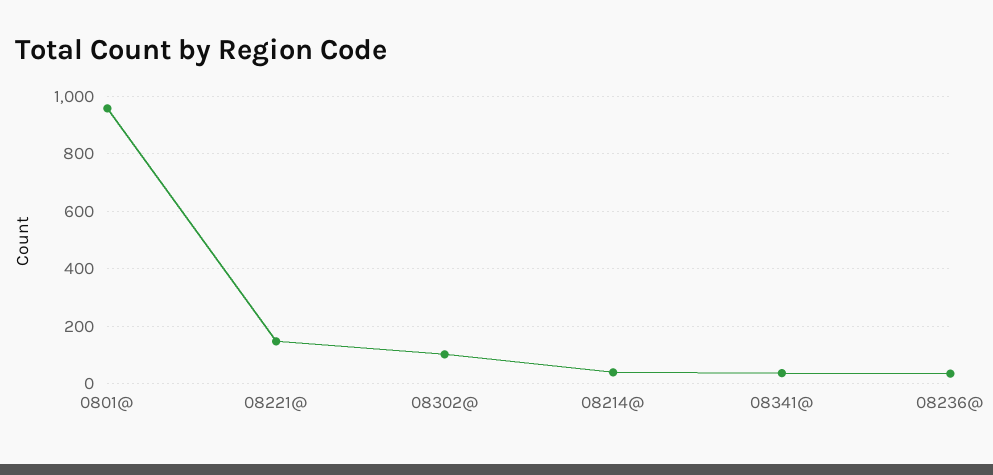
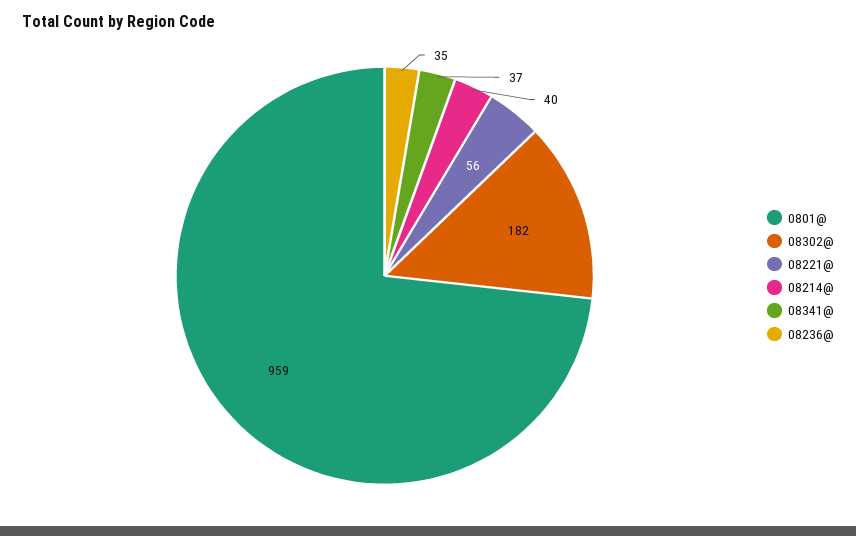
08221@: 150 -> 56
08302@: 100 -> 182

